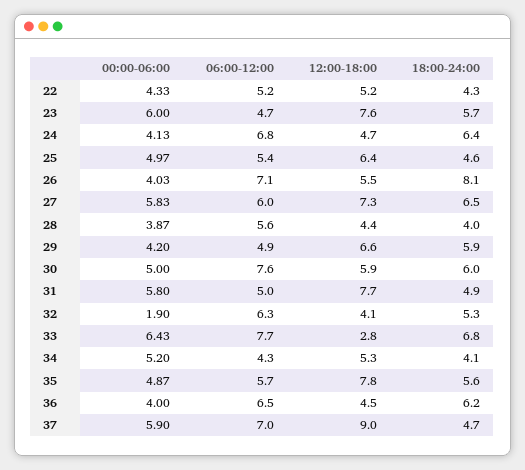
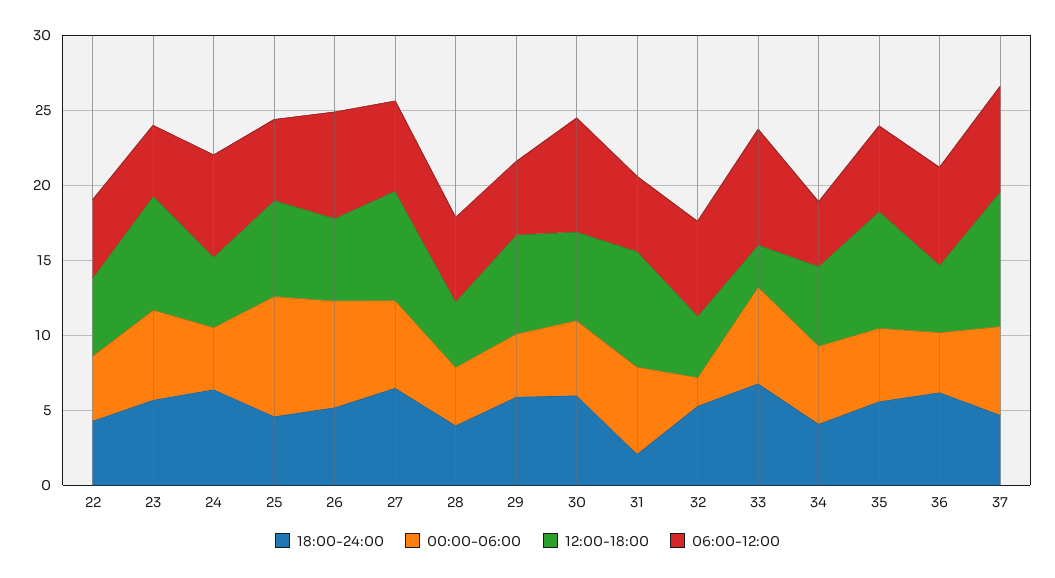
00:00-06:00, 25: 4.97 -> 8
00:00-06:00, 26: 4.03 -> 7
18:00-24:00, 26: 8.1 -> 5
18:00-24:00, 31: 4.9 -> 2

